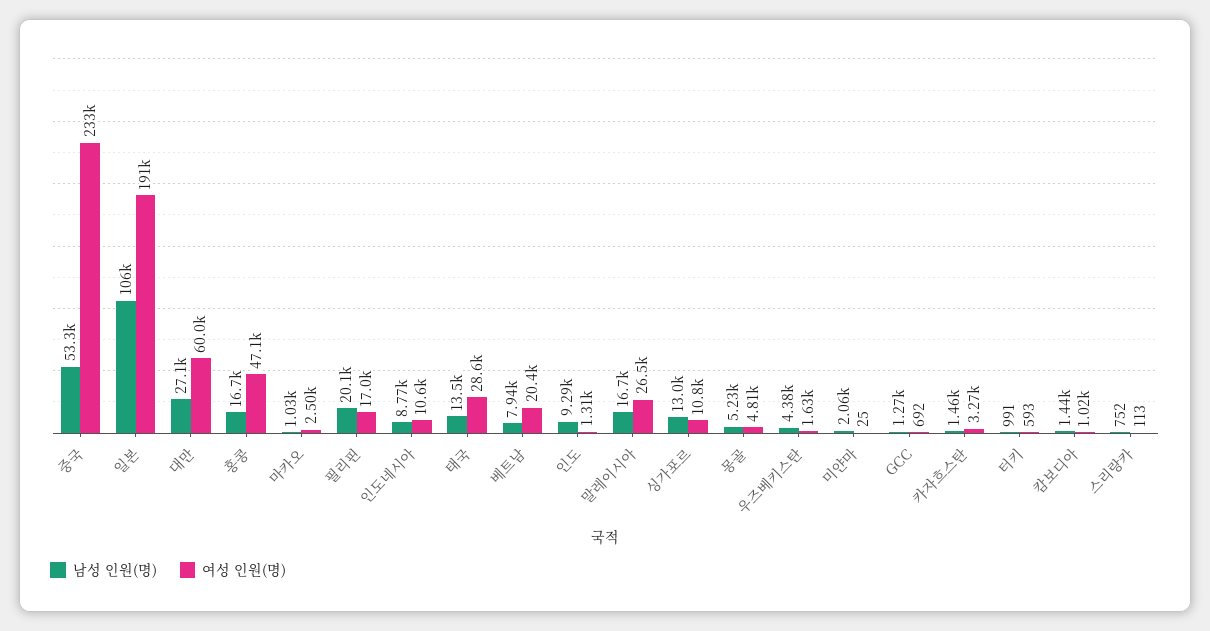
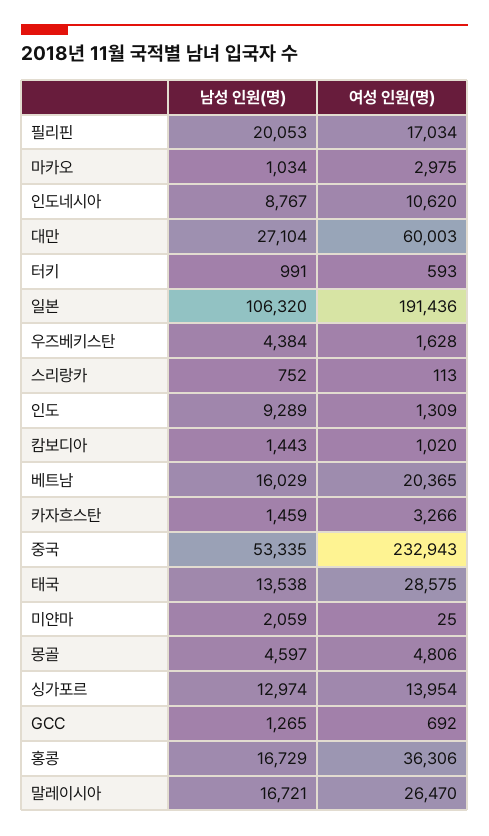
여성 인원(명), 홍콩: 47100 -> 36306
여성 인원(명), 마카오: 2500 -> 2975
남성 인원(명), 베트남: 7940 -> 16029
여성 인원(명), 싱가포르: 10800 -> 13954
남성 인원(명), 몽골: 5230 -> 4597

